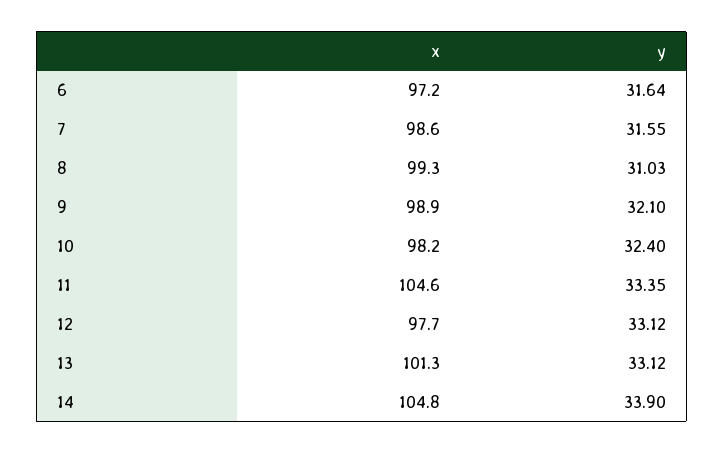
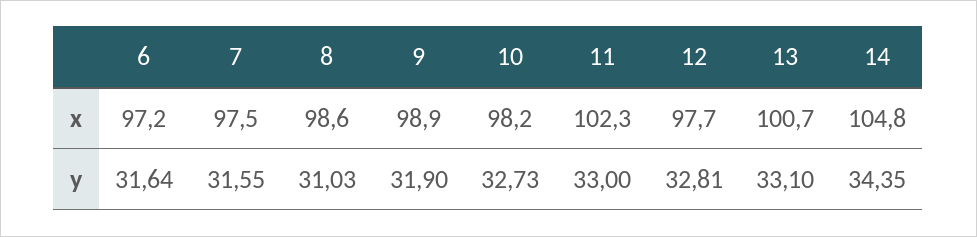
x, 7: 98.6 -> 97.5
x, 8: 99.3 -> 98.6
y, 9: 32.1 -> 31.9
y, 10: 32.4 -> 32.73
x, 11: 104.6 -> 102.3
y, 11: 33.35 -> 33
y, 12: 33.12 -> 32.81
x, 13: 101.3 -> 100.7
y, 13: 33.12 -> 33.1
y, 14: 33.9 -> 34.35

